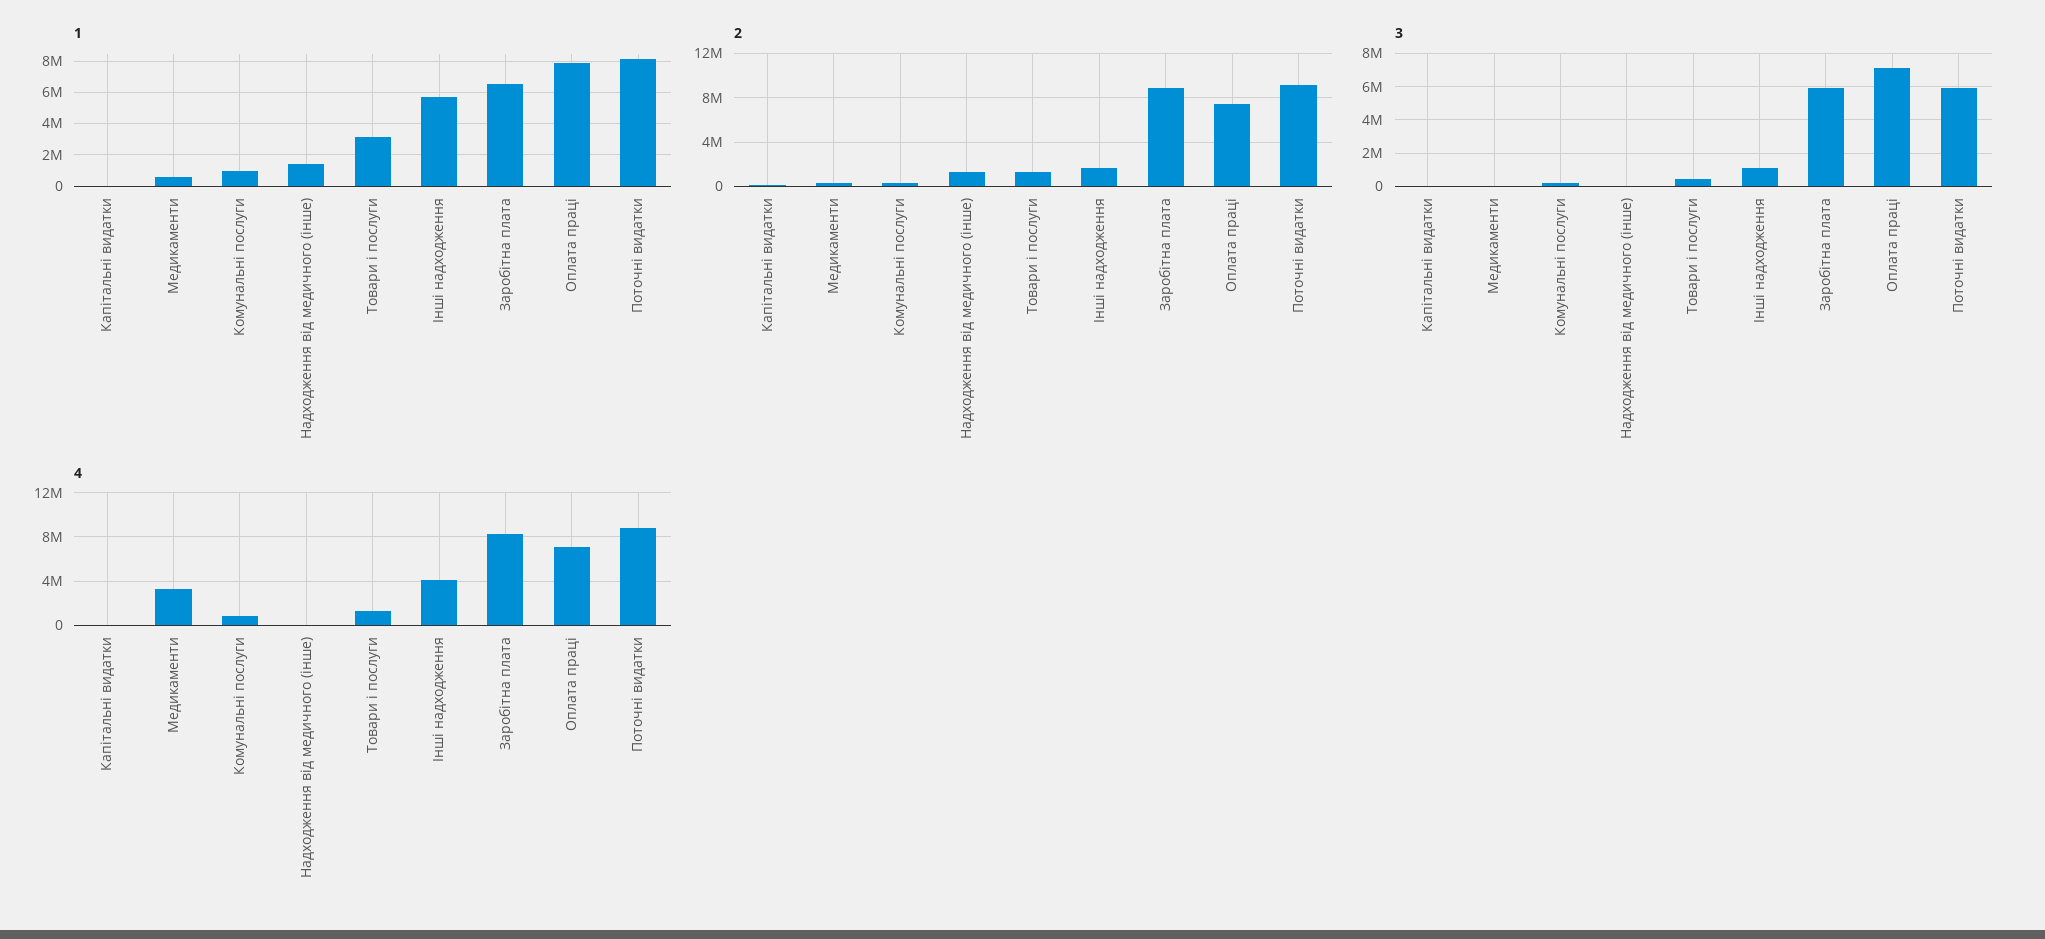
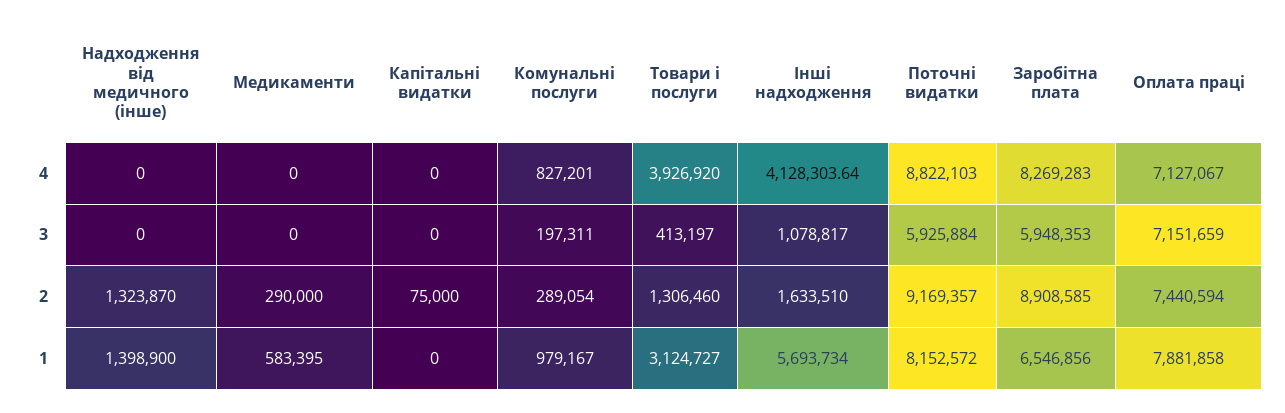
4, Медикаменти: 3000000 -> 0
4, Товари і послуги: 1000000 -> 3926920

